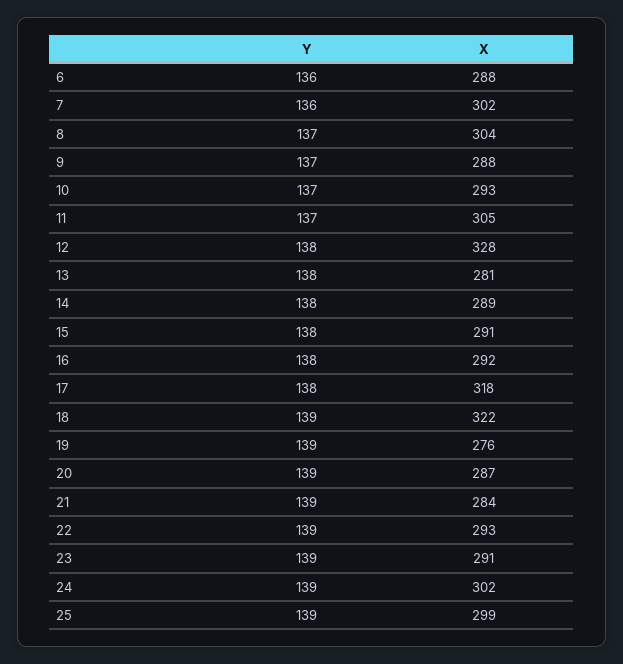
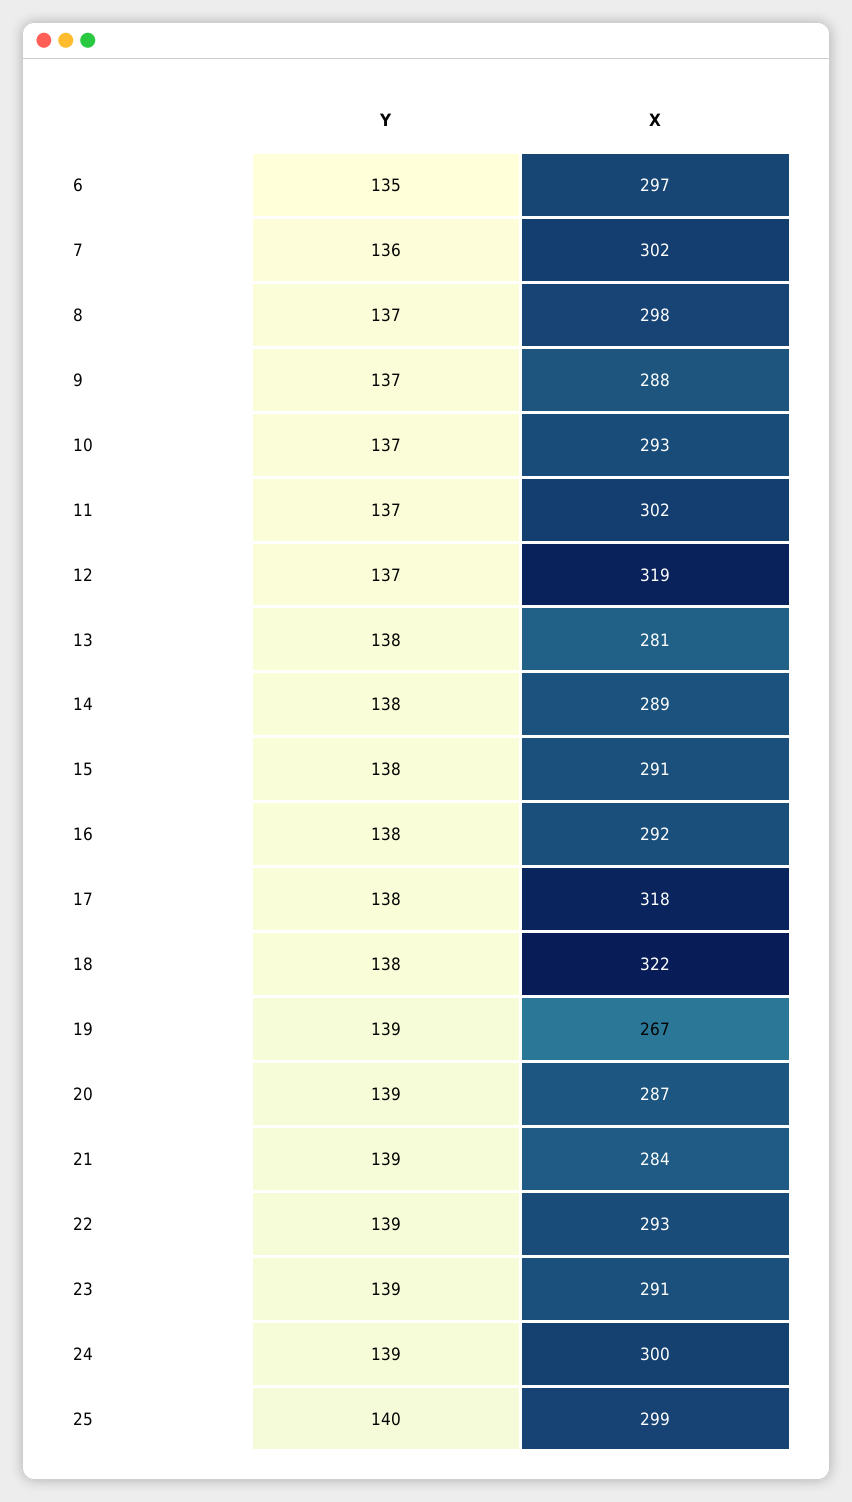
Y, 6: 136 -> 135
X, 6: 288 -> 297
X, 8: 304 -> 298
X, 11: 305 -> 302
Y, 12: 138 -> 137
X, 12: 328 -> 319
Y, 18: 139 -> 138
X, 19: 276 -> 267
X, 24: 302 -> 300
Y, 25: 139 -> 140

